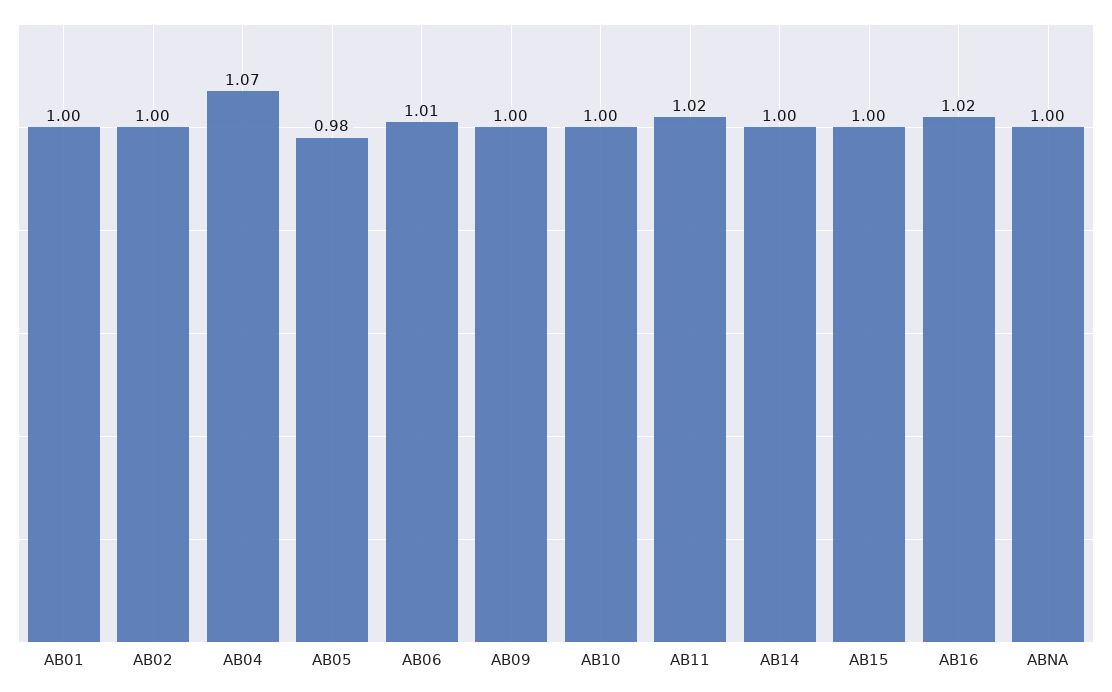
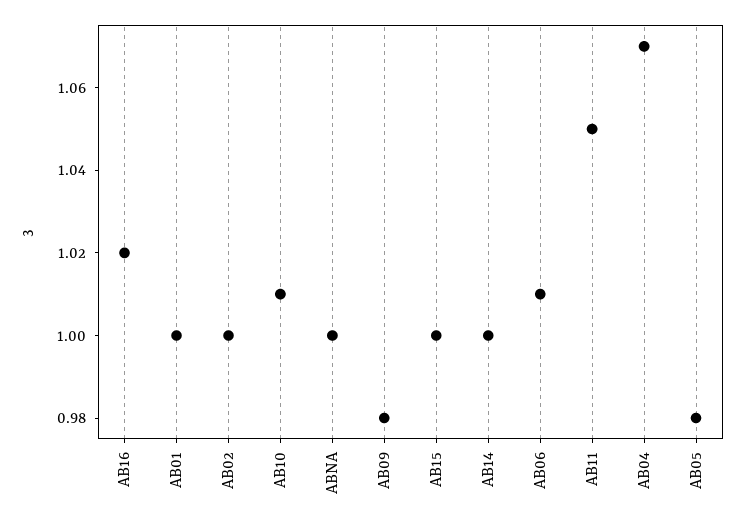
AB09: 1 -> 0.98
AB10: 1 -> 1.01
AB11: 1.02 -> 1.05

